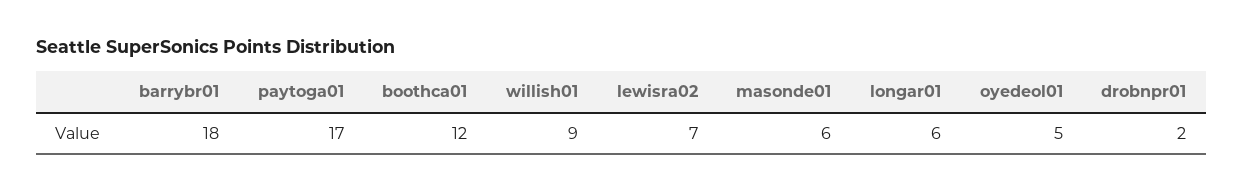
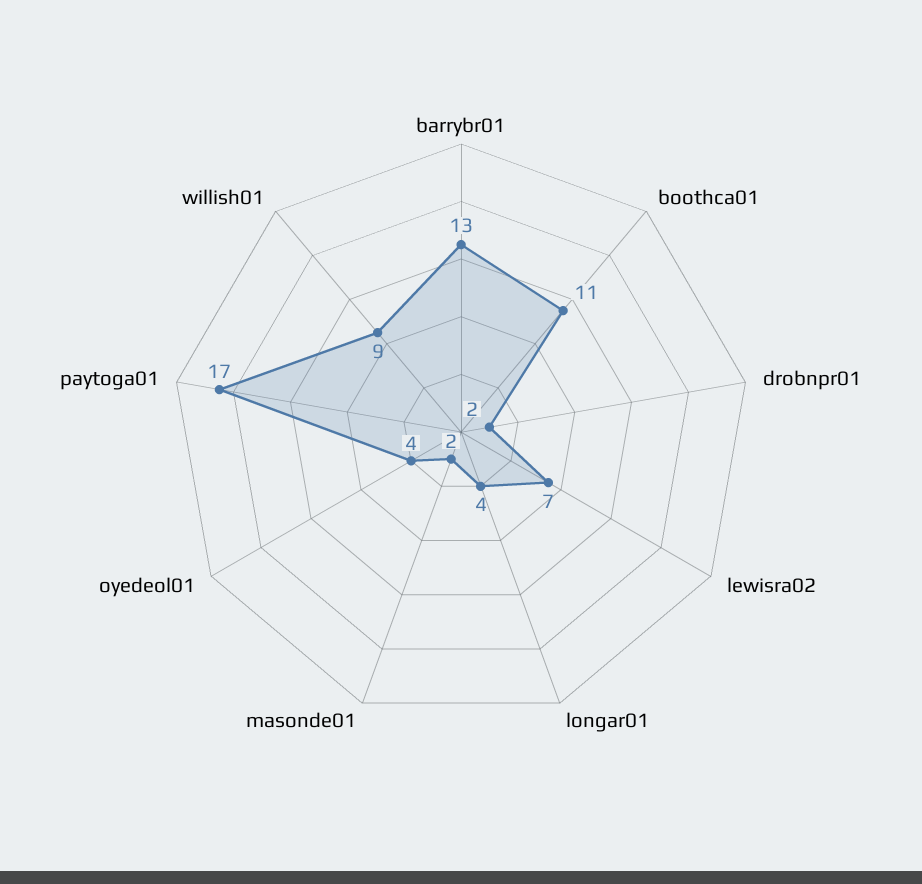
barrybr01: 18 -> 13
boothca01: 12 -> 11
masonde01: 6 -> 2
longar01: 6 -> 4
oyedeol01: 5 -> 4

